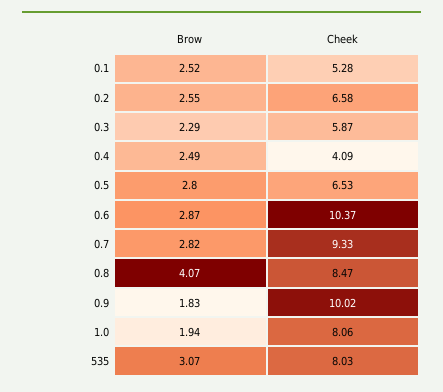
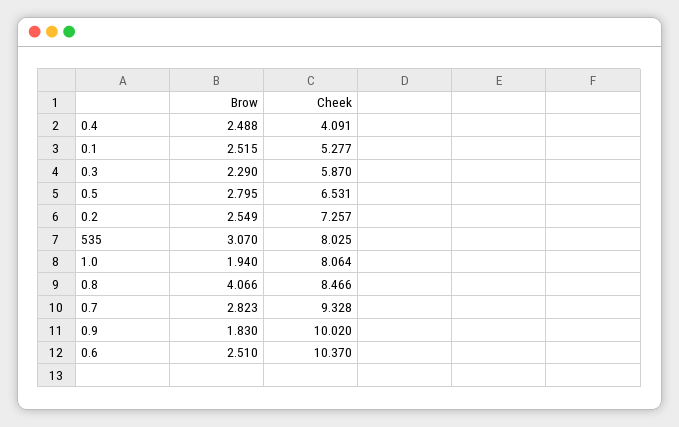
Cheek, 0.2: 6.58 -> 7.257
Brow, 0.6: 2.87 -> 2.51

